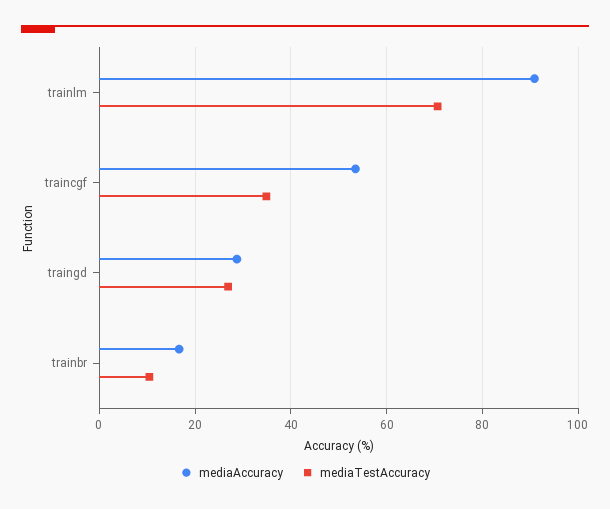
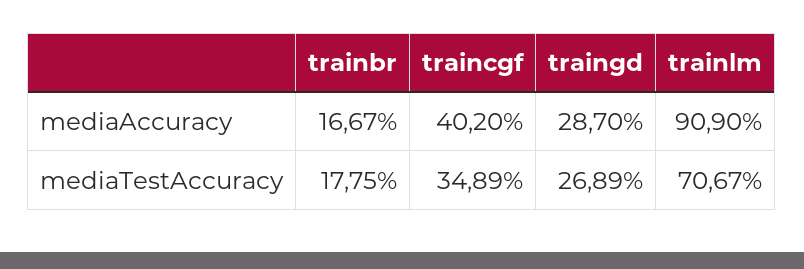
mediaAccuracy, traincgf: 54 -> 40.2
mediaTestAccuracy, trainbr: 10 -> 17.75

